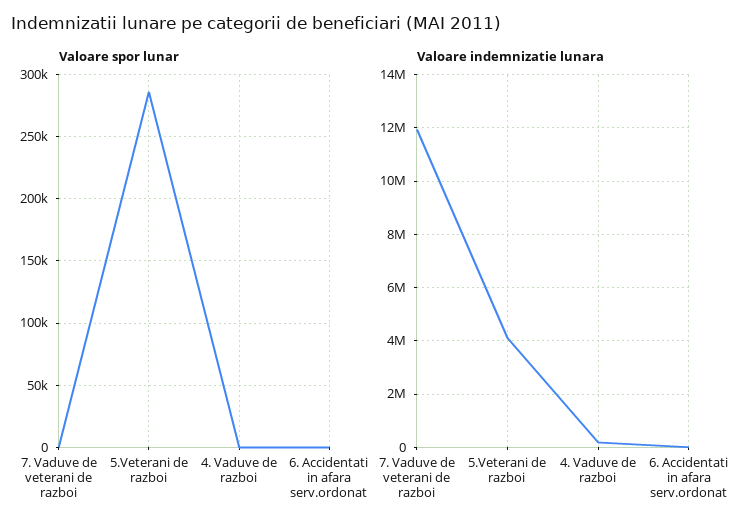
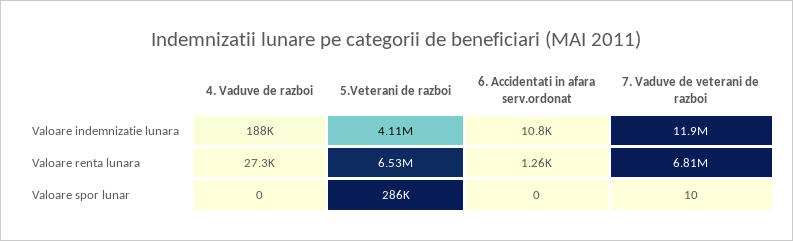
Valoare renta lunara, 4. Vaduve de razboi: none -> 27300
Valoare renta lunara, 5.Veterani de razboi: none -> 6530000
Valoare renta lunara, 6. Accidentati in afara serv.ordonat: none -> 1260
Valoare renta lunara, 7. Vaduve de veterani de razboi: none -> 6810000

